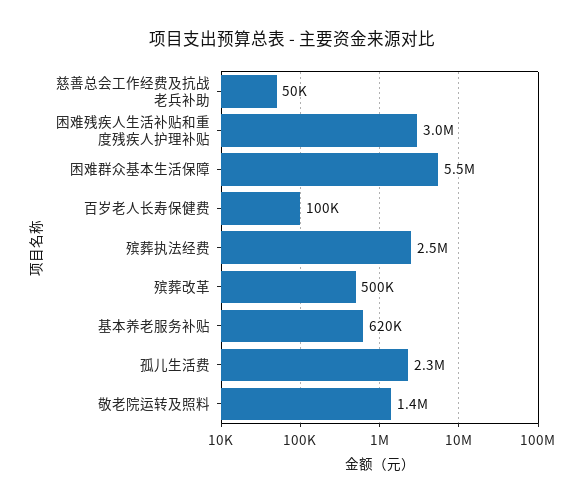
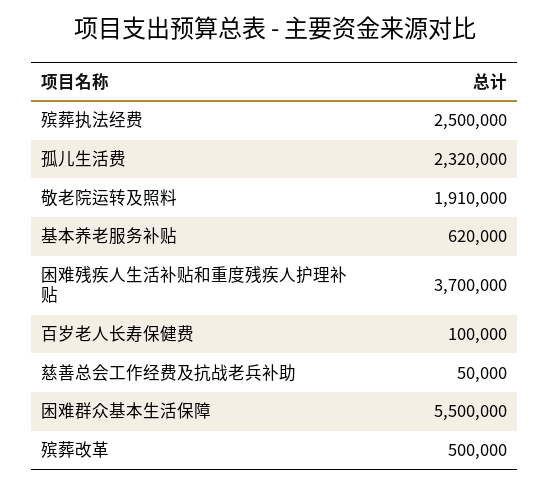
困难残疾人生活补贴和重度残疾人护理补贴: 3000000 -> 3700000
敬老院运转及照料: 1400000 -> 1910000

